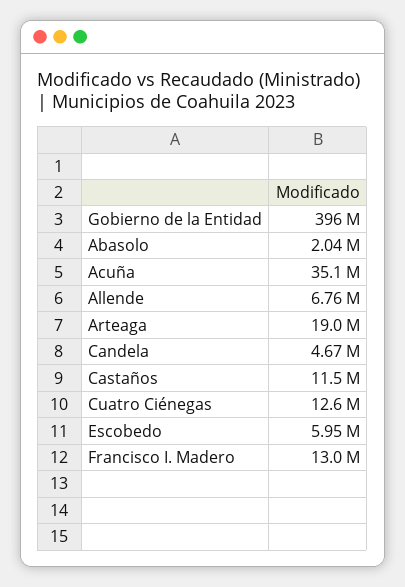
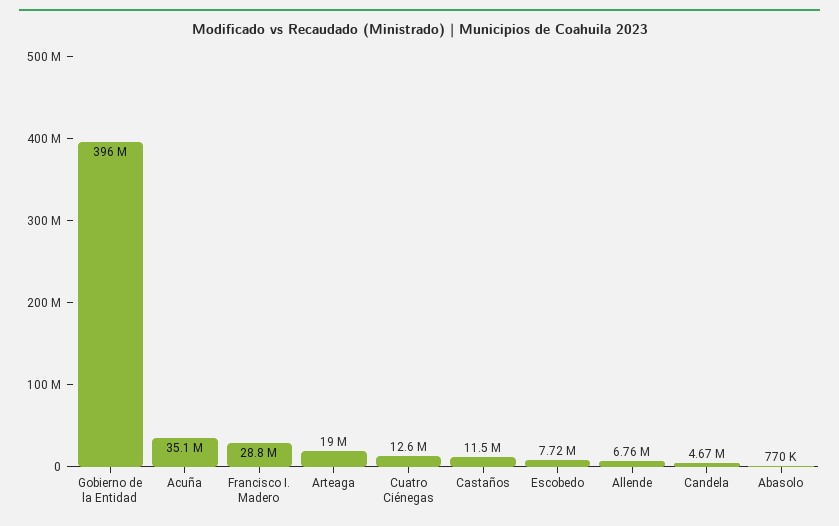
Abasolo: 2040000 -> 770000
Escobedo: 5950000 -> 7720000
Francisco I. Madero: 13000000 -> 28800000

